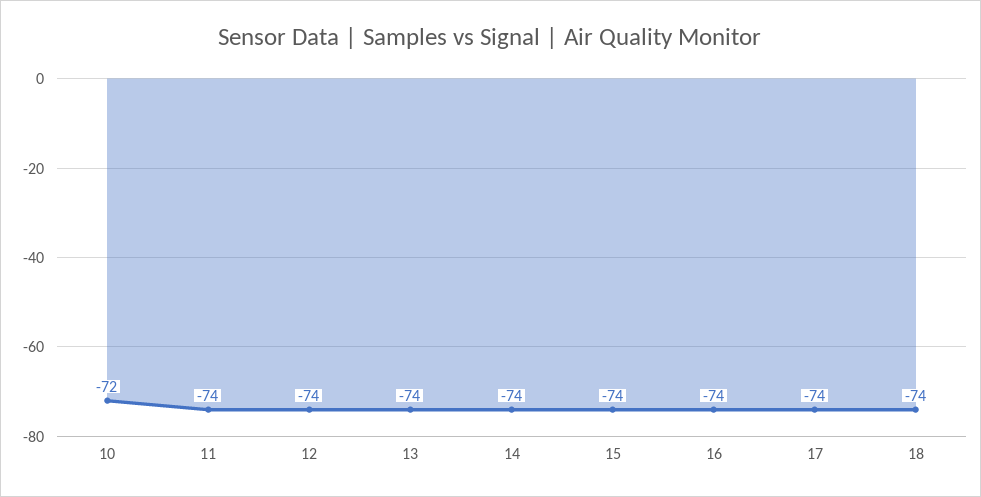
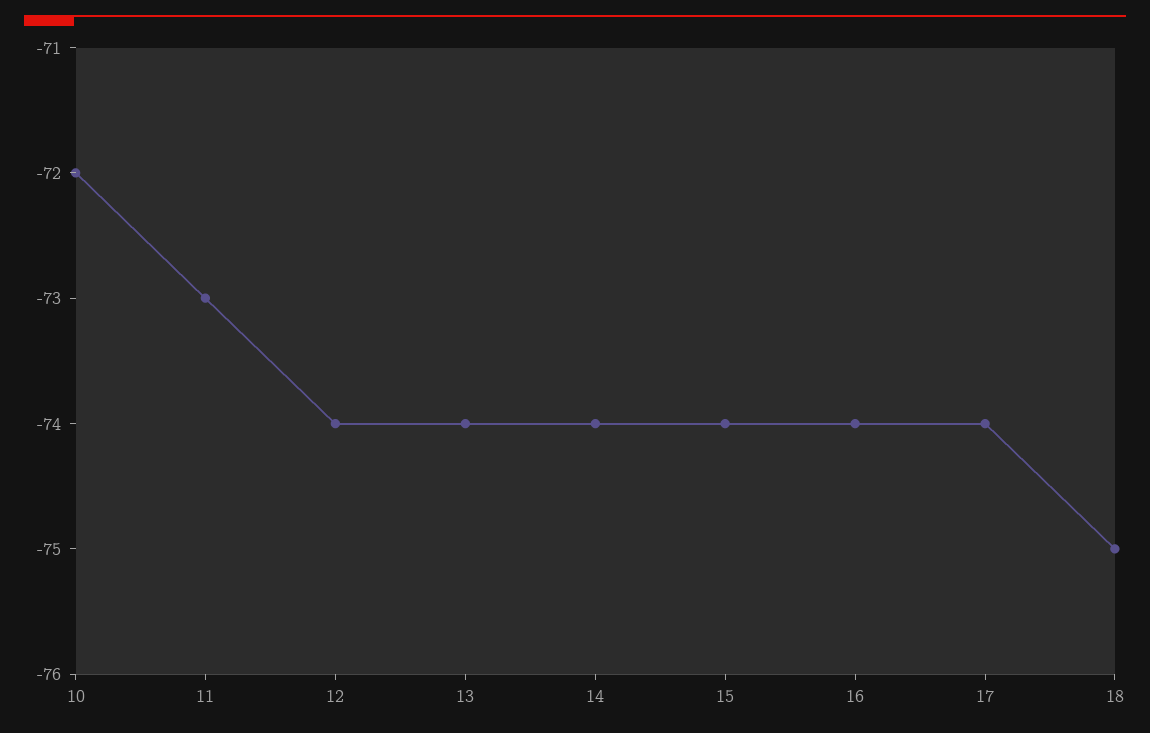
11: -74 -> -73
18: -74 -> -75

